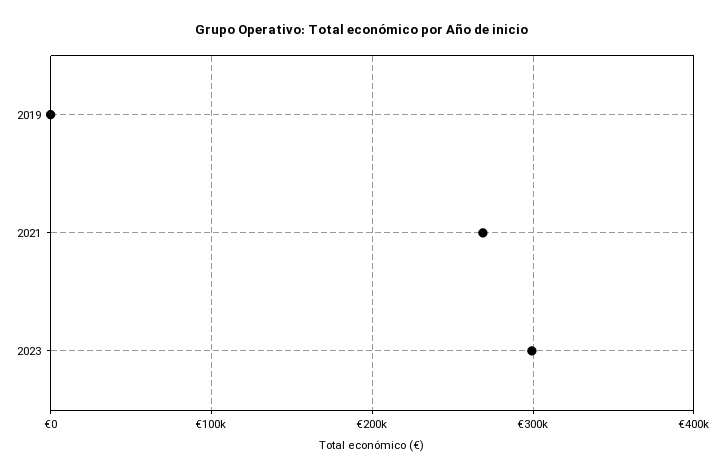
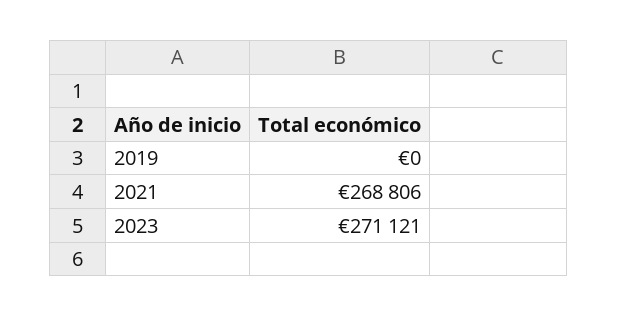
2023: 300000 -> 271121

